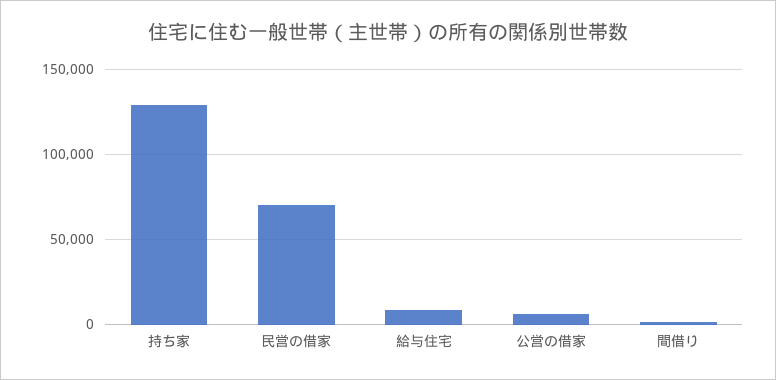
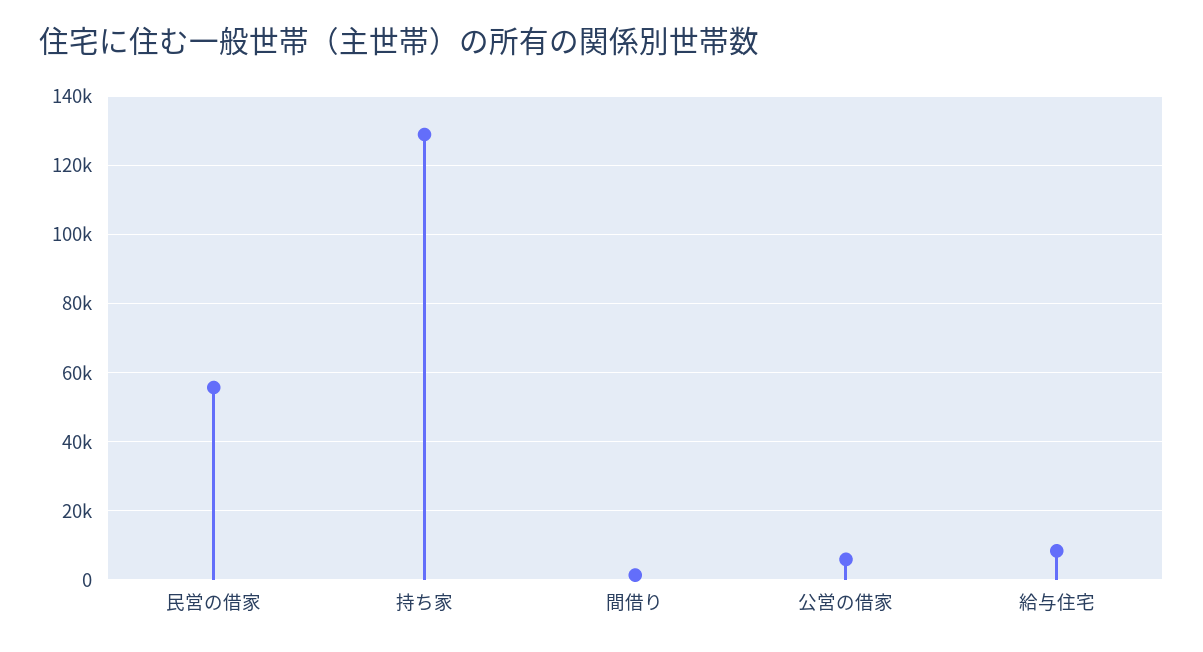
民営の借家: 70000 -> 56000

